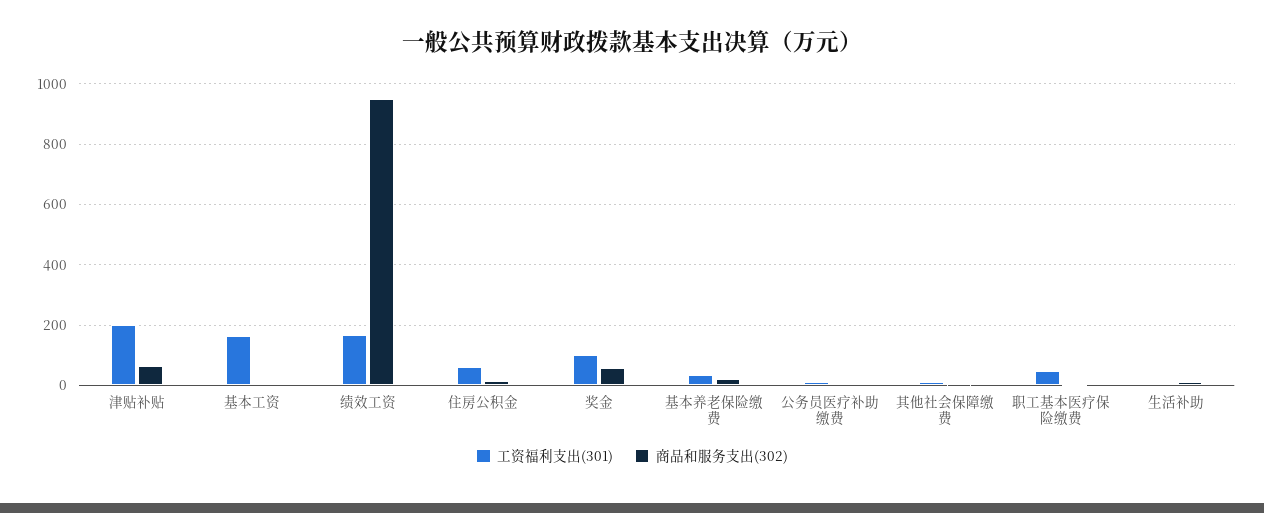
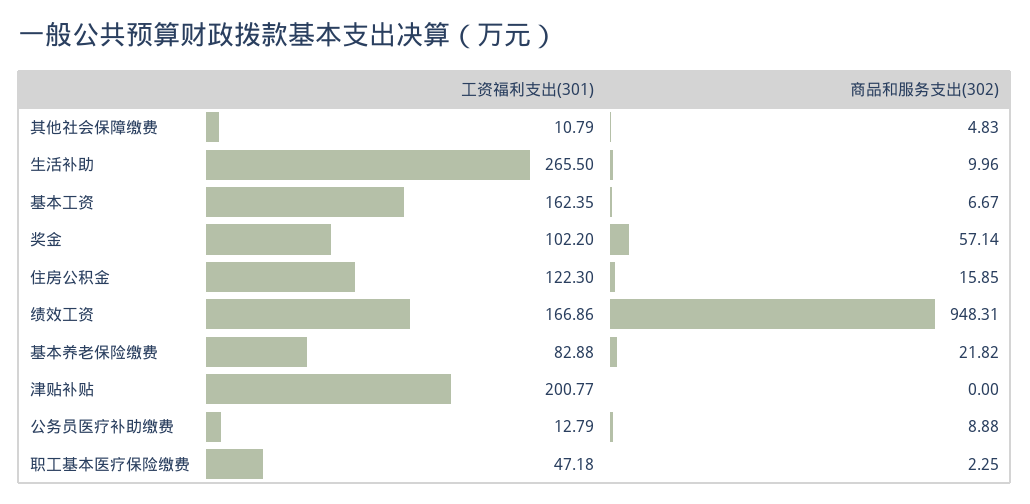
商品和服务支出(302), 津贴补贴: 60 -> 0
工资福利支出(301), 住房公积金: 60 -> 122.3
工资福利支出(301), 基本养老保险缴费: 40 -> 82.88
工资福利支出(301), 生活补助: 0 -> 265.5

